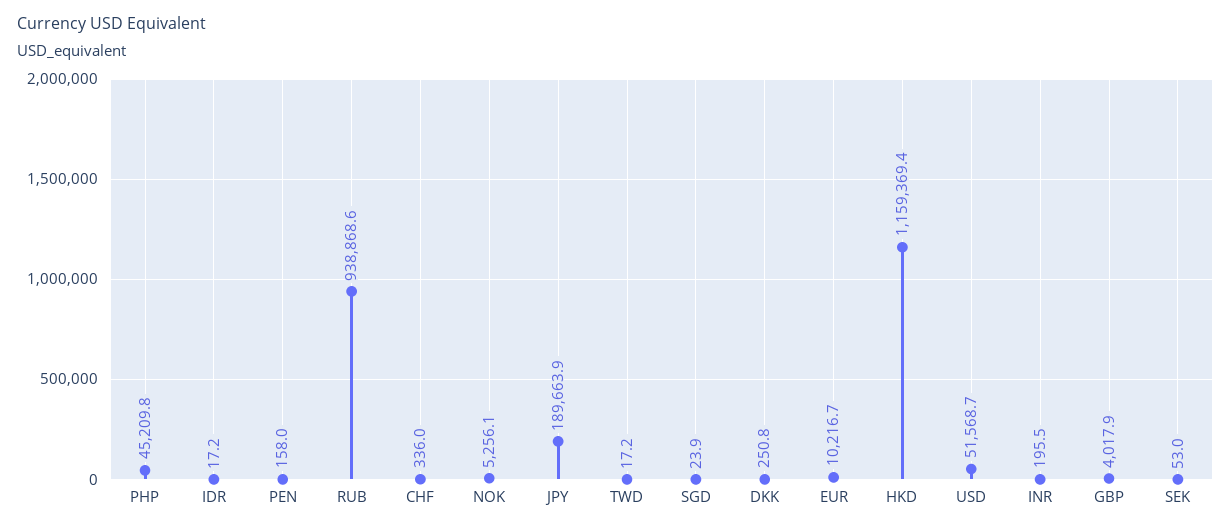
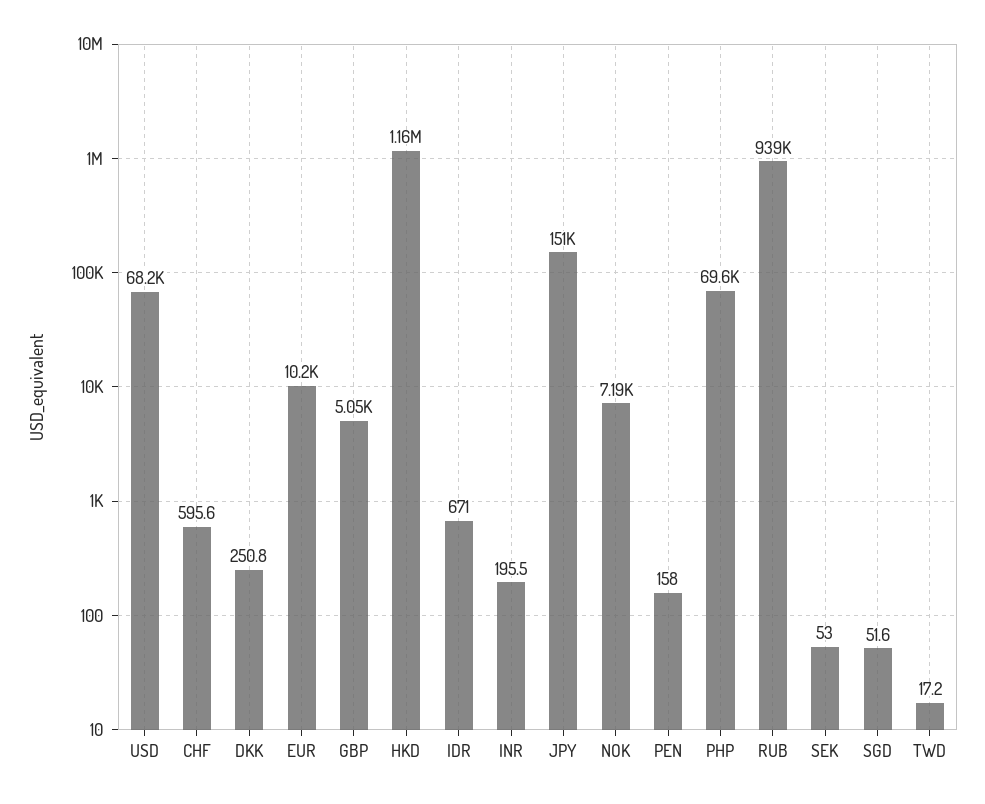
PHP: 45209.8 -> 69600
IDR: 17.2 -> 671
CHF: 336 -> 595.6
NOK: 5256.1 -> 7190
JPY: 189663.9 -> 151000
SGD: 23.9 -> 51.6
USD: 51568.7 -> 68200
GBP: 4017.9 -> 5050

